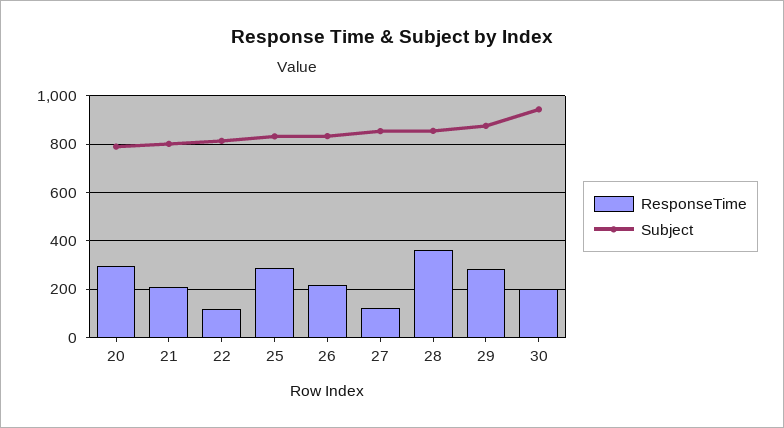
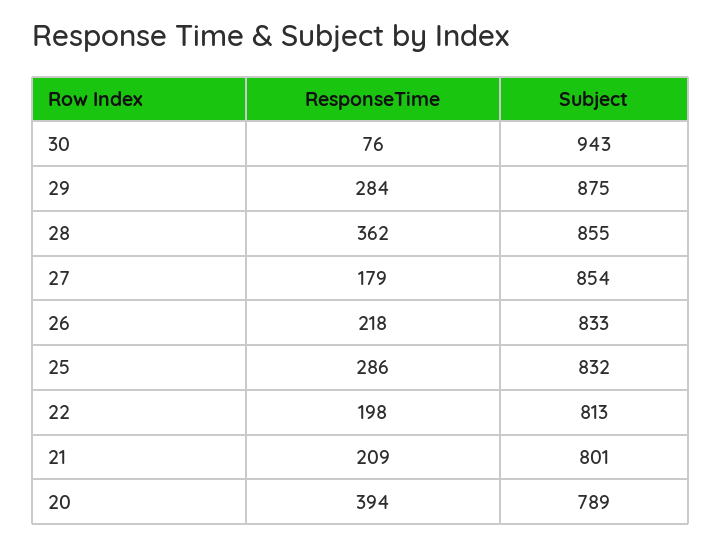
ResponseTime, 20: 300 -> 394
ResponseTime, 22: 125 -> 198
ResponseTime, 27: 125 -> 179
ResponseTime, 30: 200 -> 76

